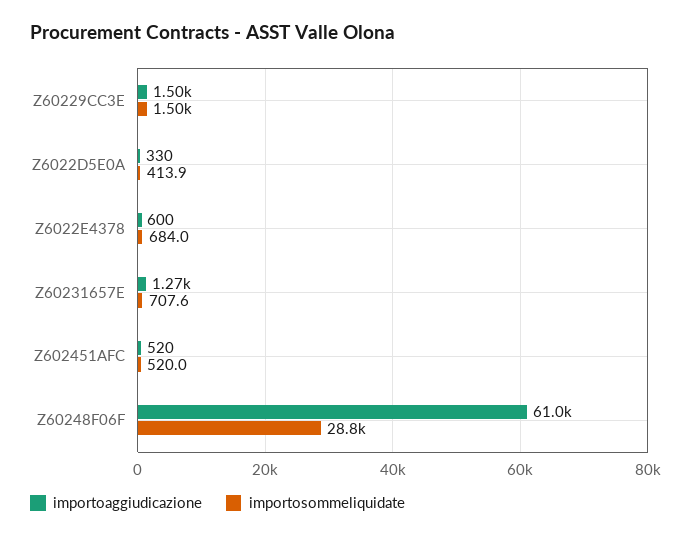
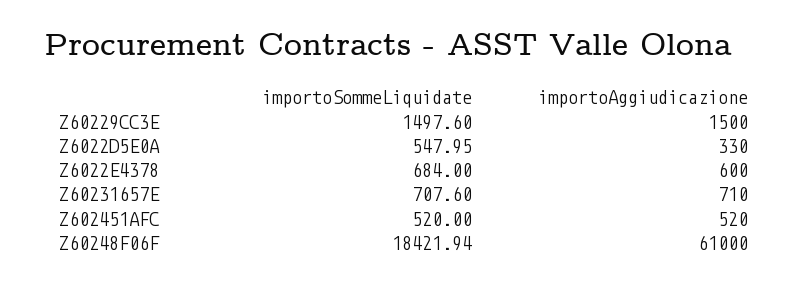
importosommeliquidate, Z6022D5E0A: 413.9 -> 547.95
importoaggiudicazione, Z60231657E: 1270 -> 710
importosommeliquidate, Z60248F06F: 28800 -> 18421.94

